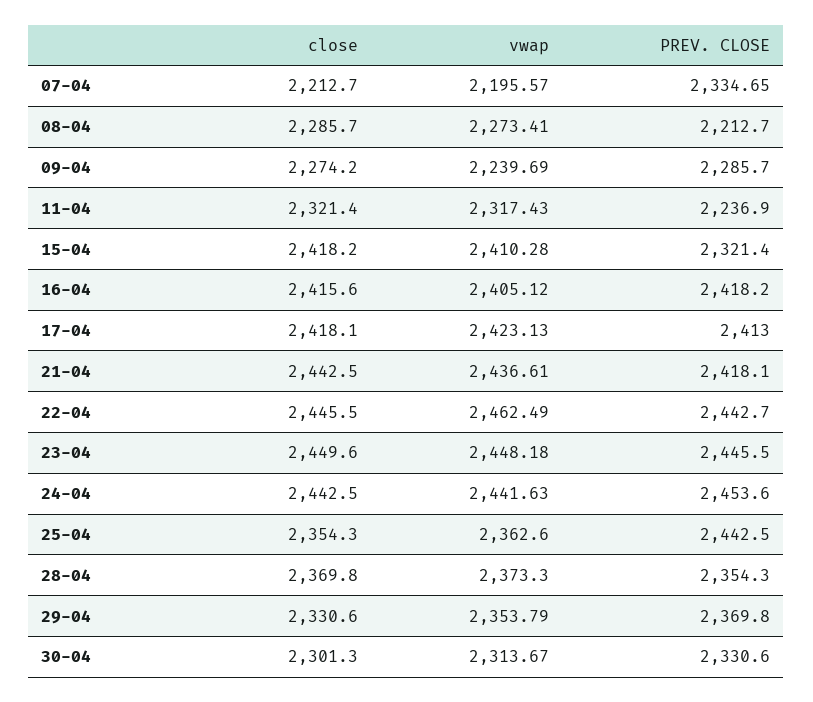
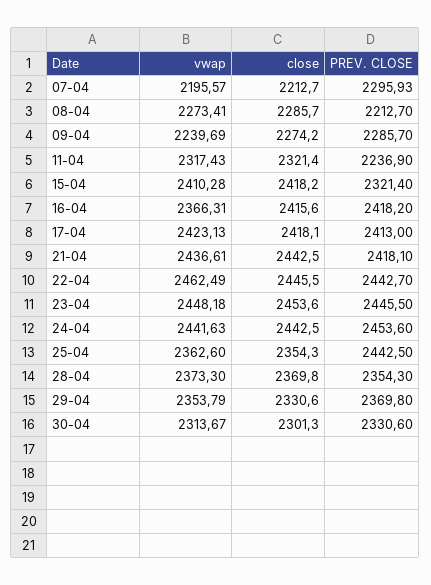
PREV. CLOSE, 07-04: 2334.65 -> 2295.93
vwap, 16-04: 2405.12 -> 2366.31
close, 23-04: 2449.6 -> 2453.6

